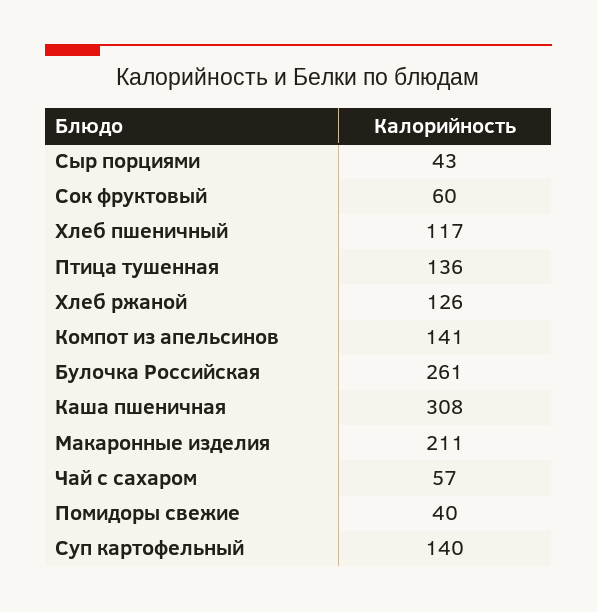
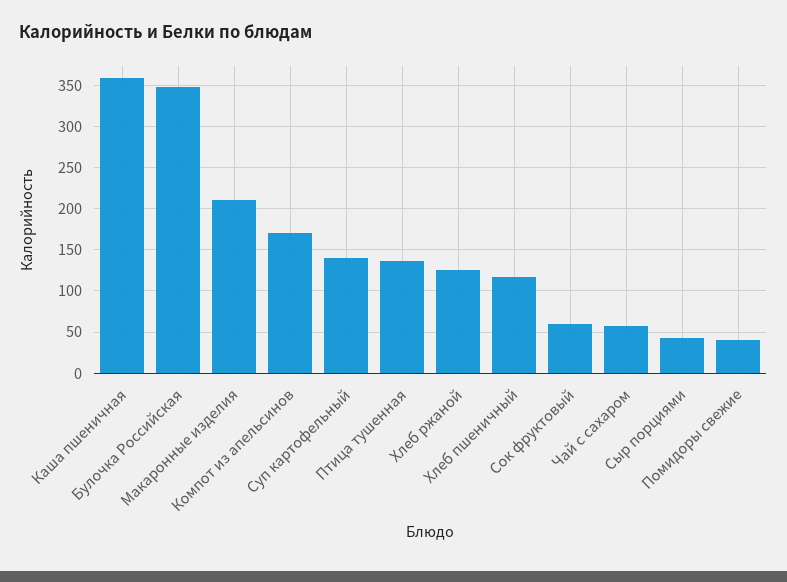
Компот из апельсинов: 141 -> 170
Булочка Российская: 261 -> 350
Каша пшеничная: 308 -> 360

